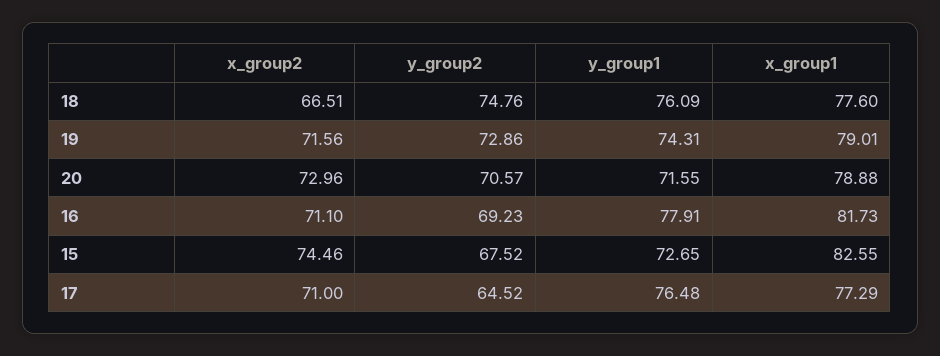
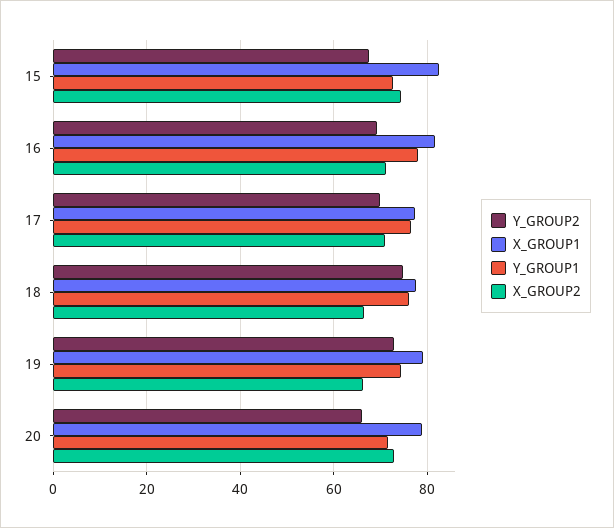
x_group2, 19: 71.56 -> 66
y_group2, 20: 70.57 -> 66
y_group2, 17: 64.52 -> 70

